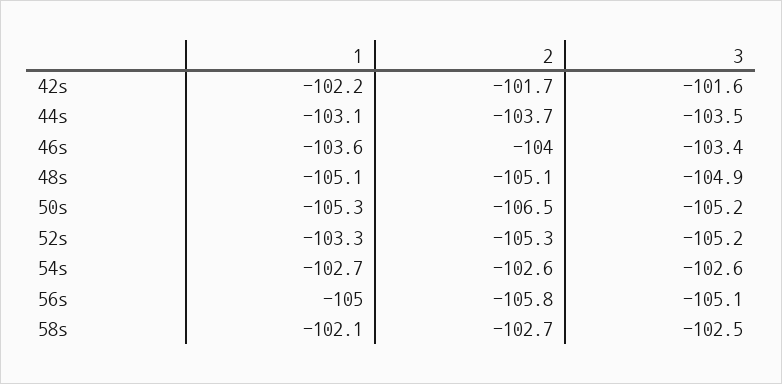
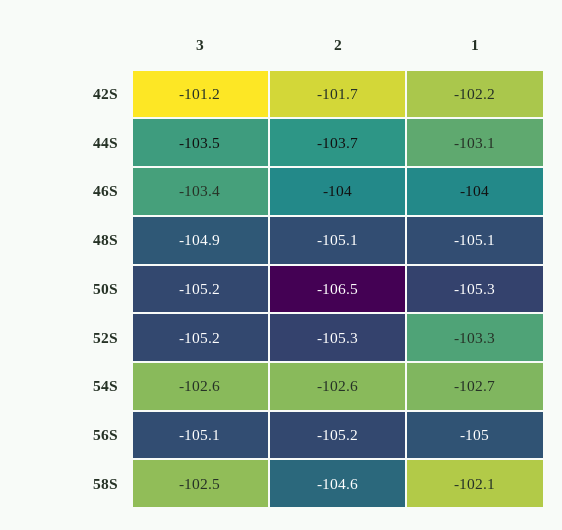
3, 42s: -101.6 -> -101.2
1, 46s: -103.6 -> -104
2, 56s: -105.8 -> -105.2
2, 58s: -102.7 -> -104.6

